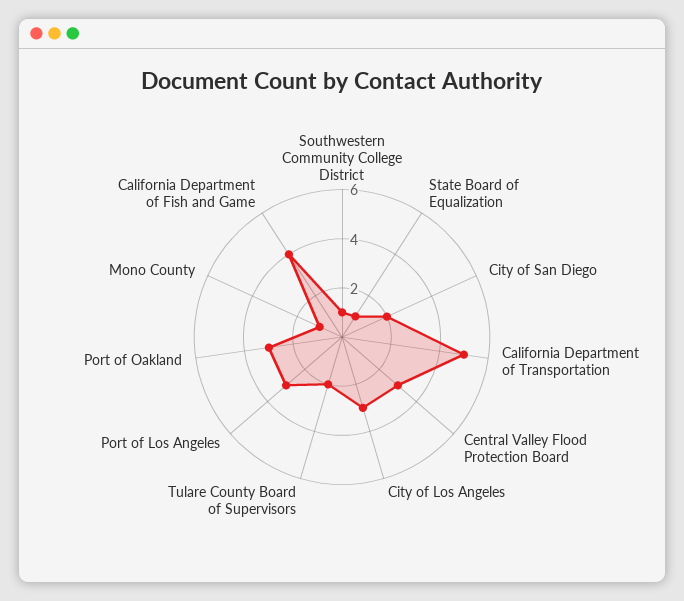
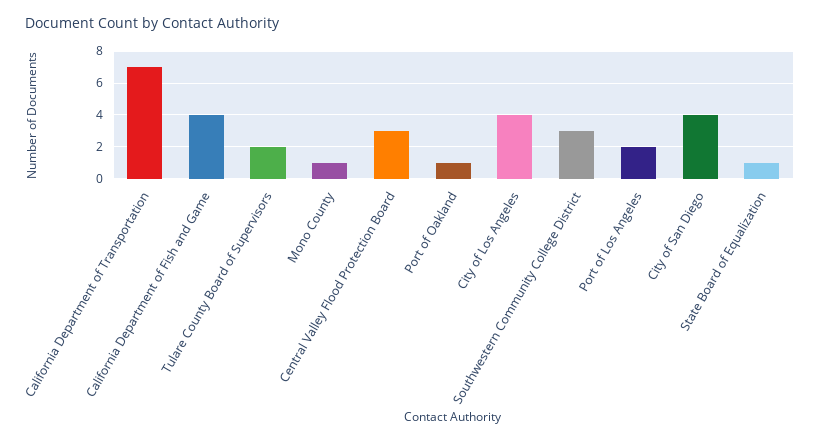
Southwestern Community College District: 1 -> 3
City of San Diego: 2 -> 4
California Department of Transportation: 5 -> 7
City of Los Angeles: 3 -> 4
Port of Los Angeles: 3 -> 2
Port of Oakland: 3 -> 1

